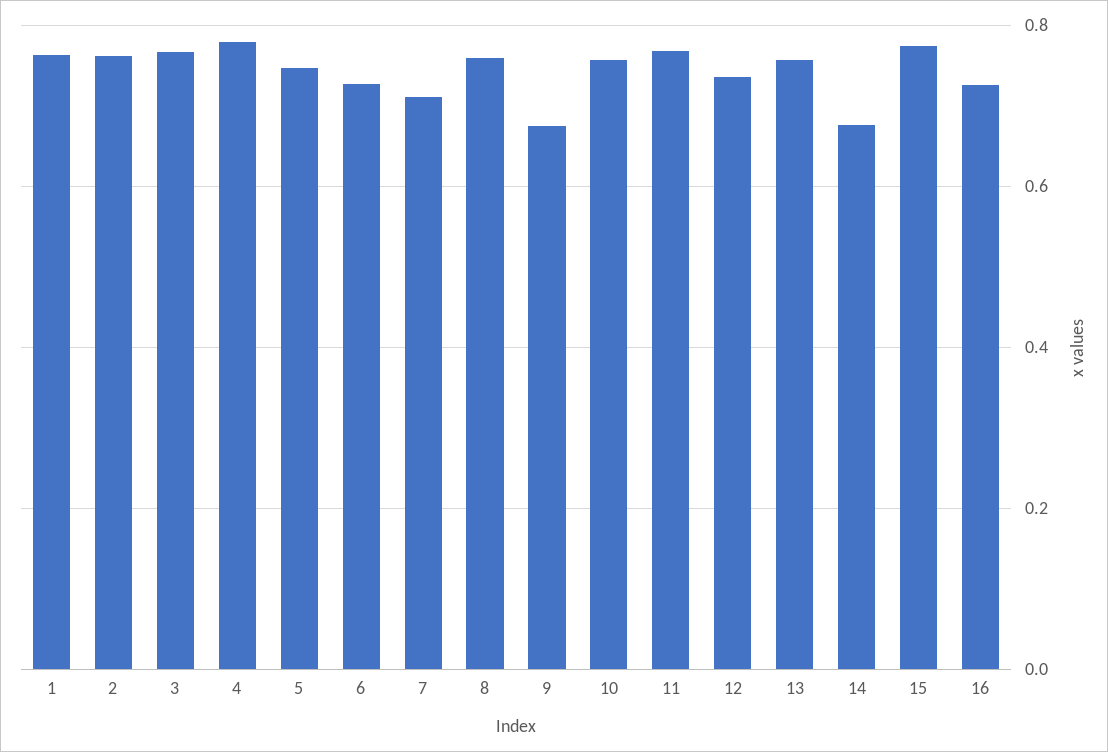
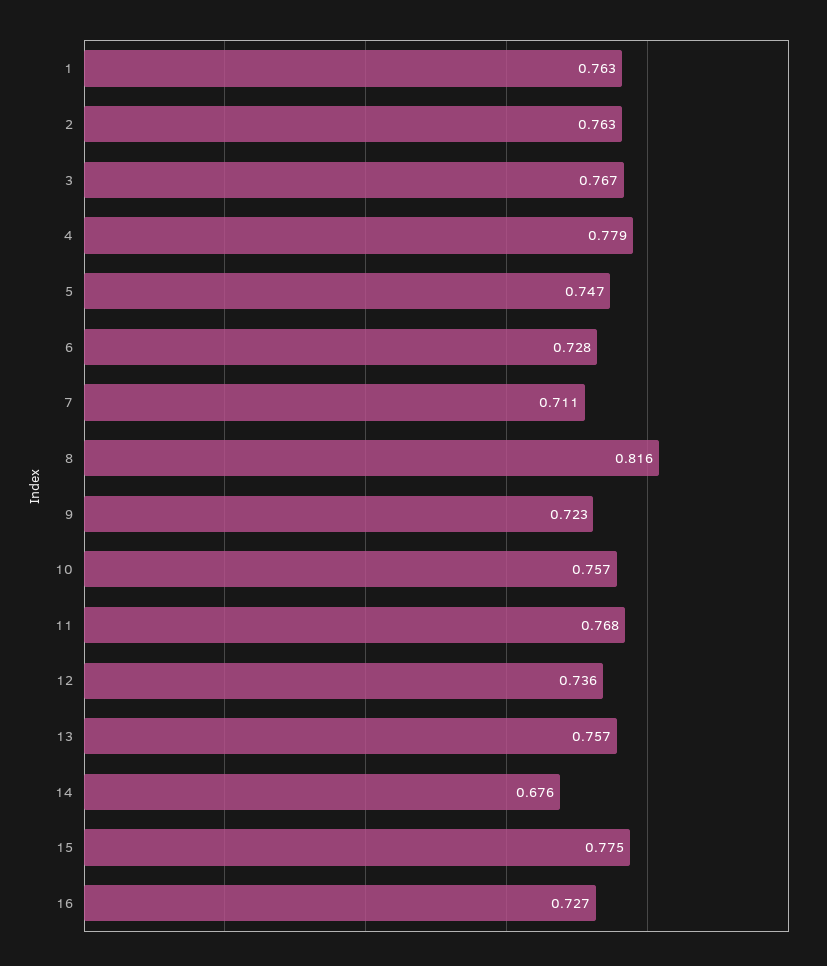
8: 0.76 -> 0.816
9: 0.68 -> 0.723

